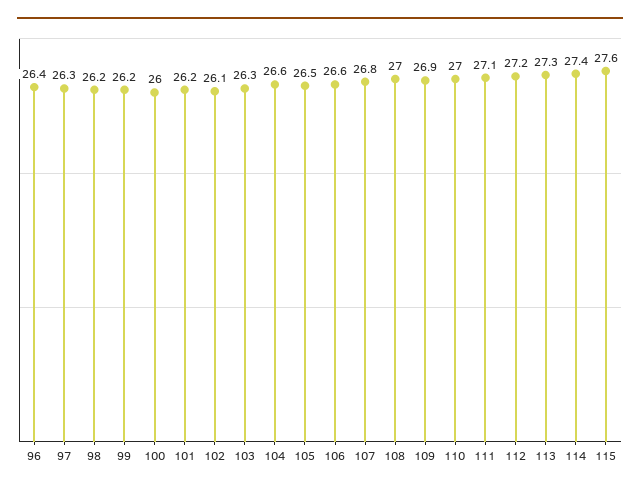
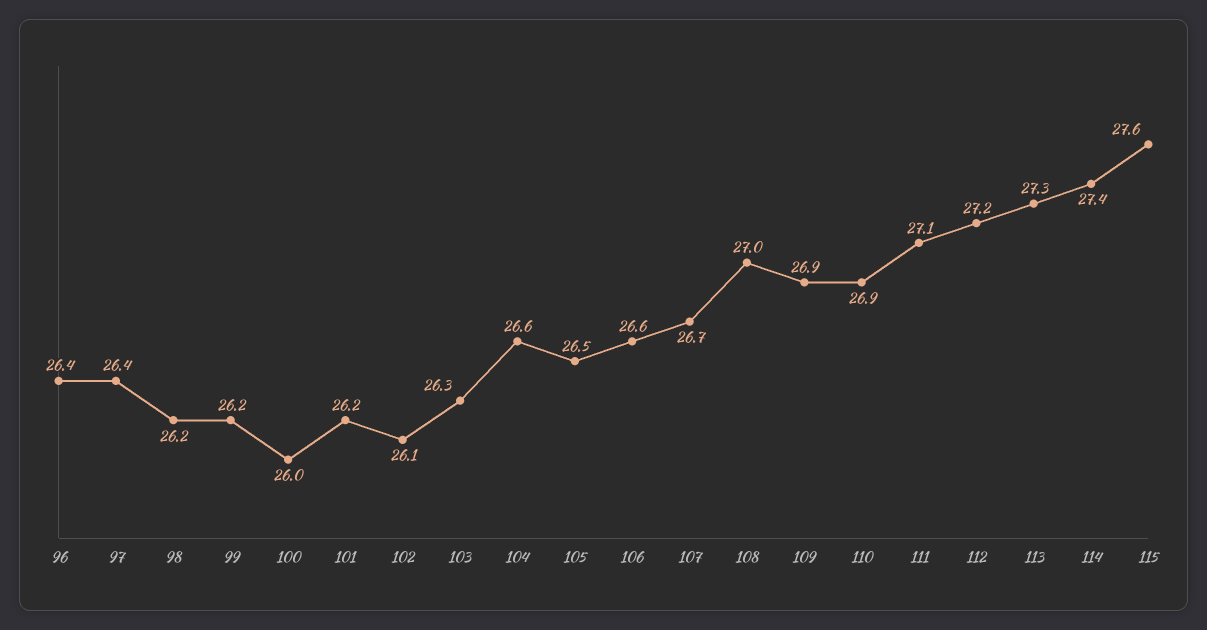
97: 26.3 -> 26.4
107: 26.8 -> 26.7
110: 27 -> 26.9

